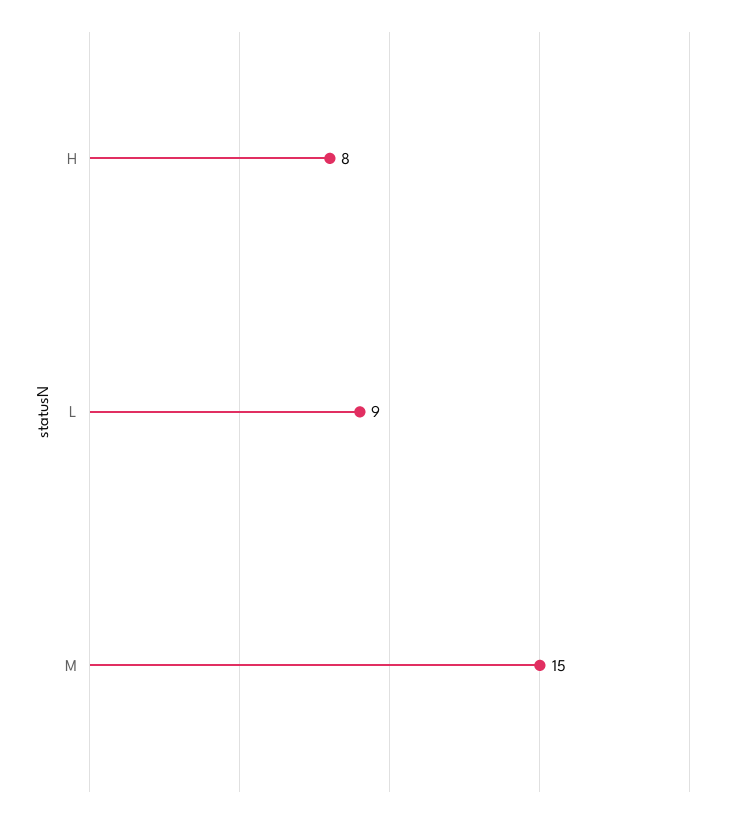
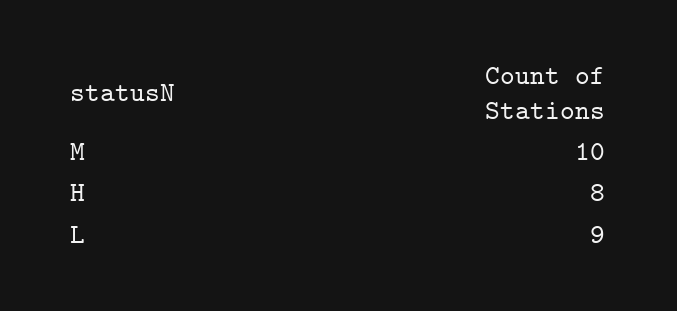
M: 15 -> 10

